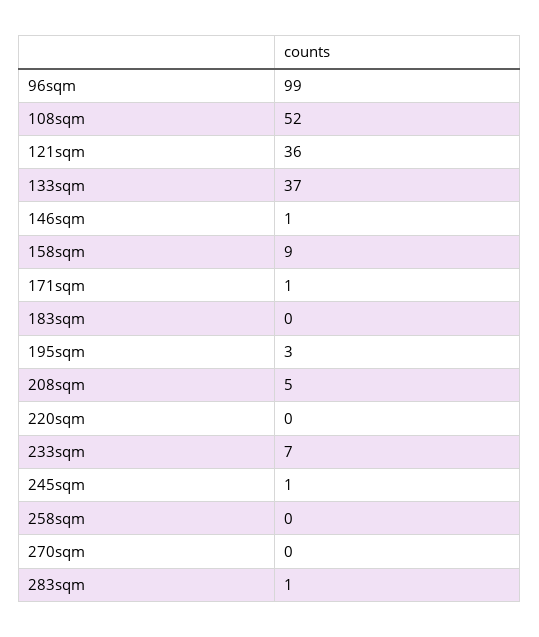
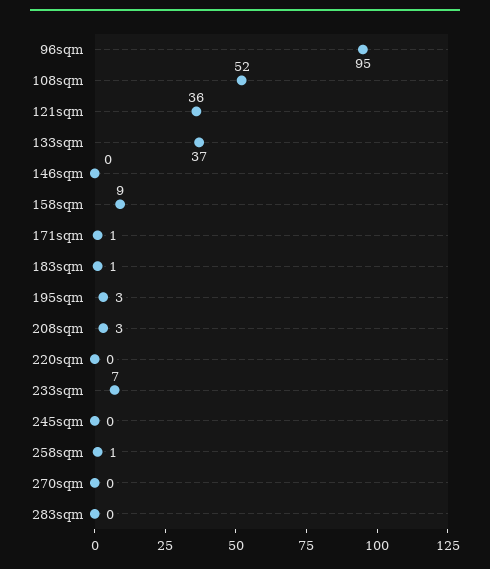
96sqm: 99 -> 95
146sqm: 1 -> 0
183sqm: 0 -> 1
208sqm: 5 -> 3
245sqm: 1 -> 0
258sqm: 0 -> 1
283sqm: 1 -> 0

